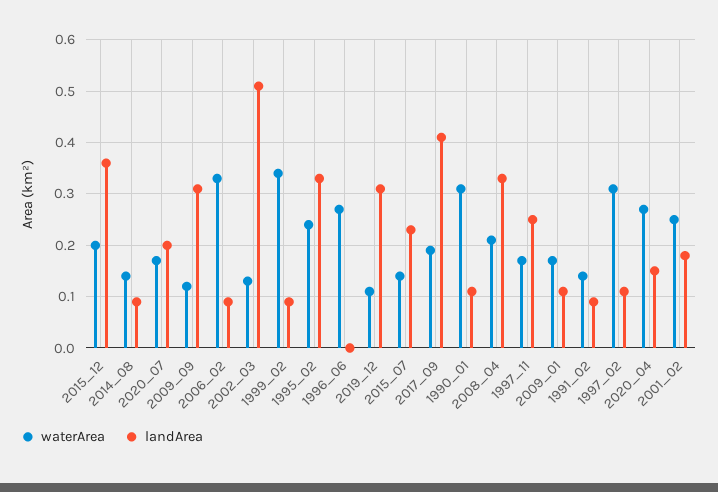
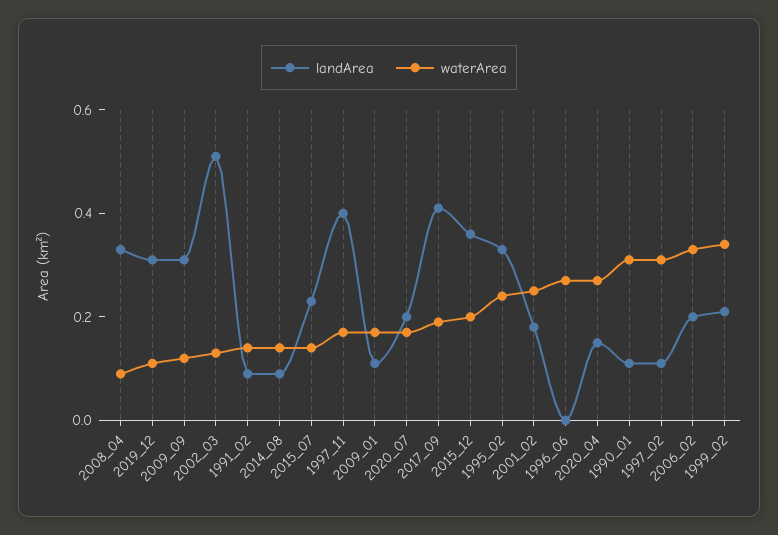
landArea, 2006_02: 0.1 -> 0.2
landArea, 1999_02: 0.1 -> 0.2
waterArea, 2008_04: 0.2 -> 0.1
landArea, 1997_11: 0.25 -> 0.4

